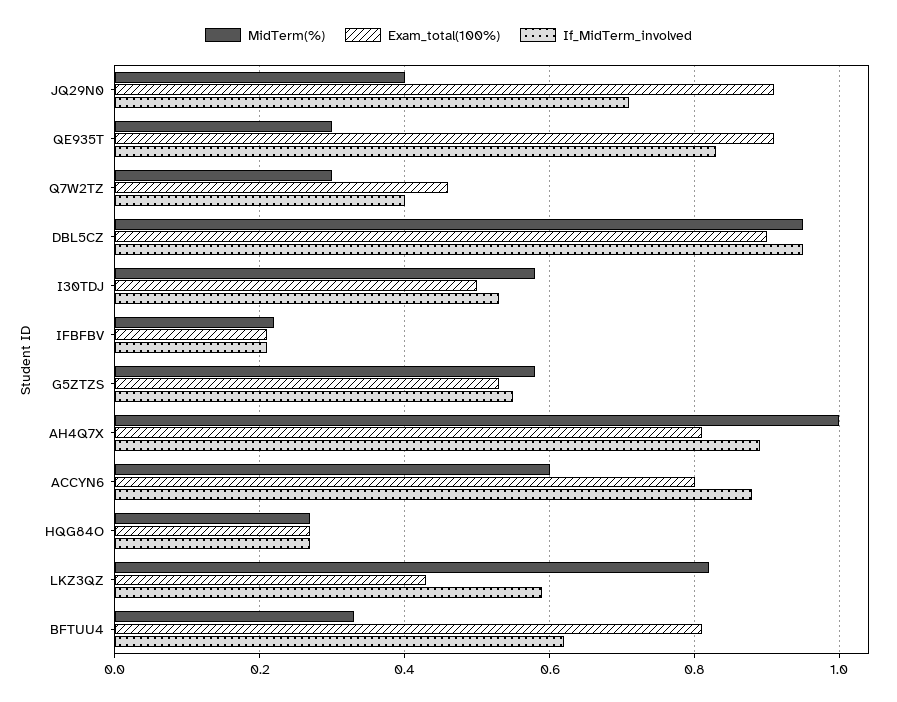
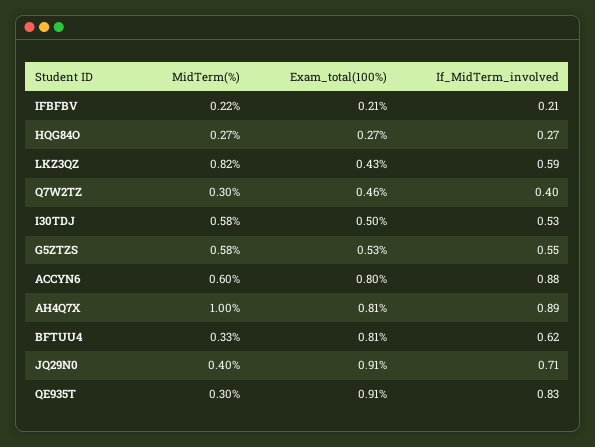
MidTerm(%), DBL5CZ: 0.95 -> none
Exam_total(100%), DBL5CZ: 0.9 -> none
If_MidTerm_involved, DBL5CZ: 0.95 -> none

